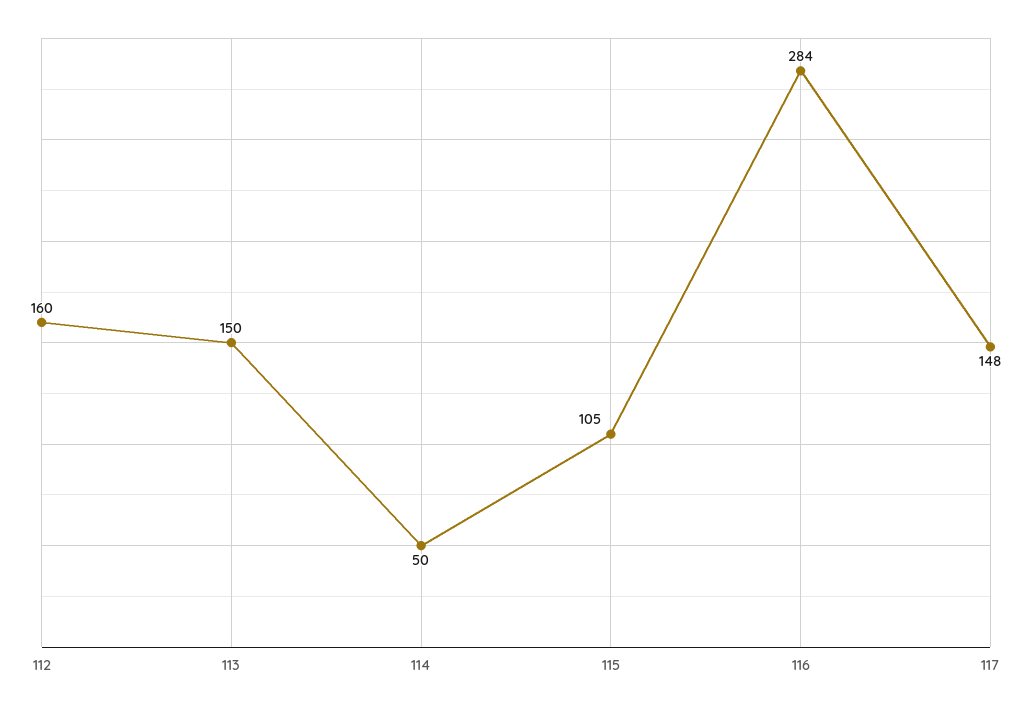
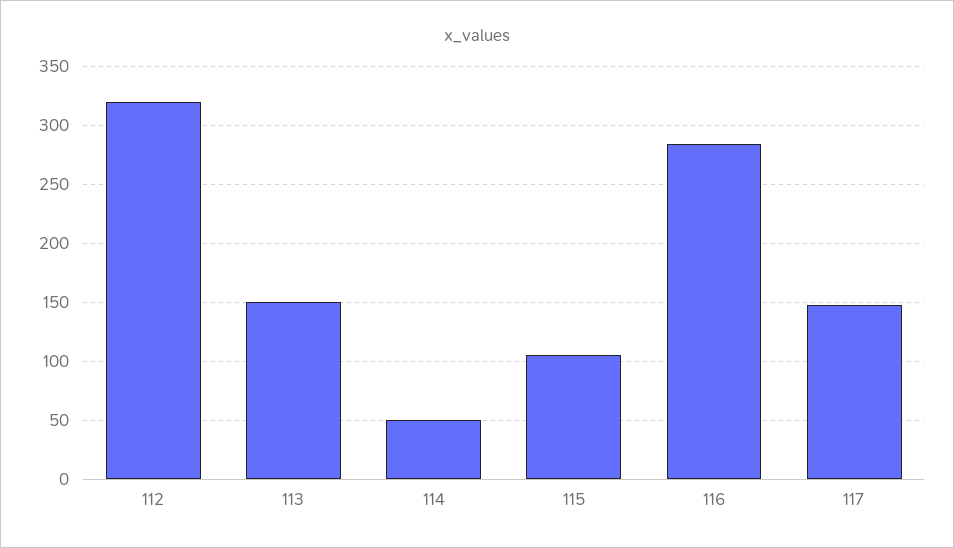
112: 160 -> 320

